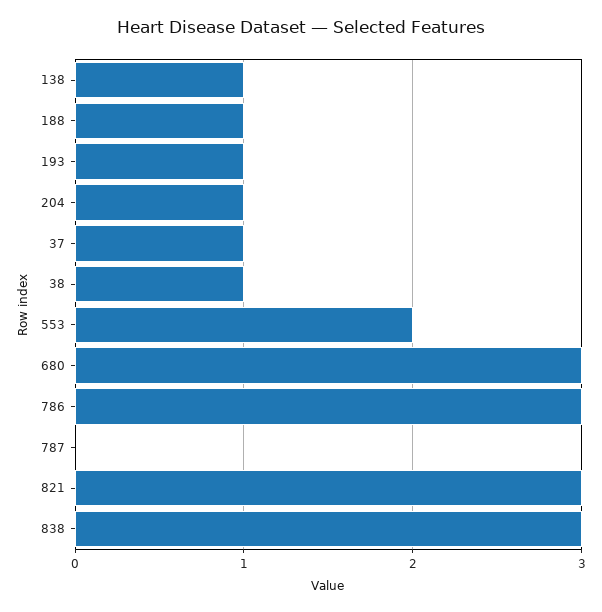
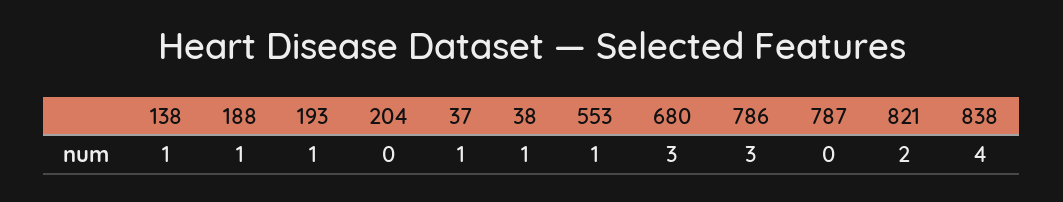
204: 1 -> 0
553: 2 -> 1
821: 3 -> 2
838: 3 -> 4

